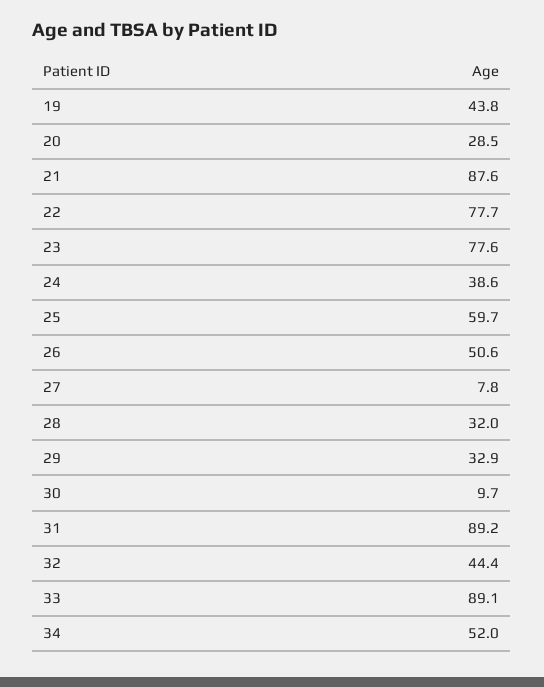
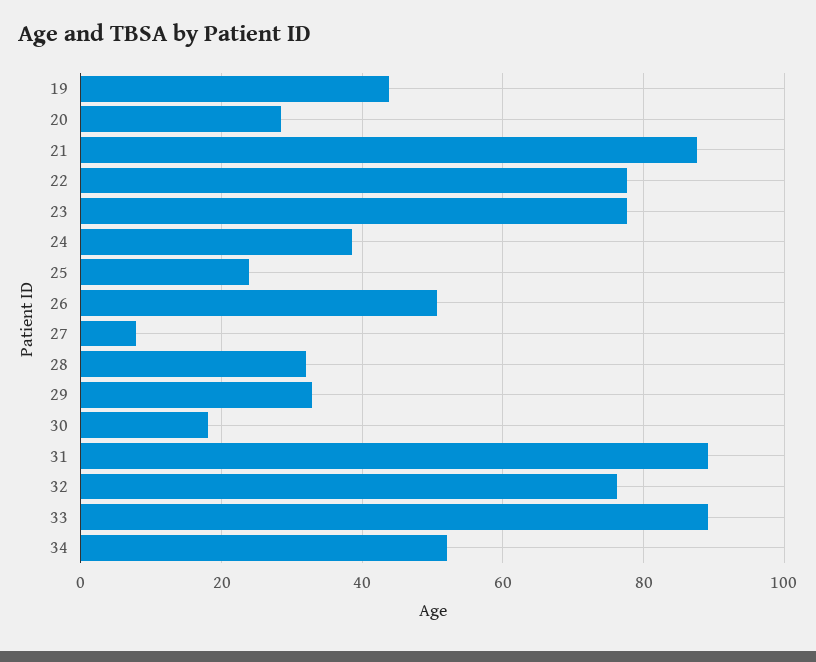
25: 59.7 -> 24
30: 9.7 -> 18
32: 44.4 -> 76

